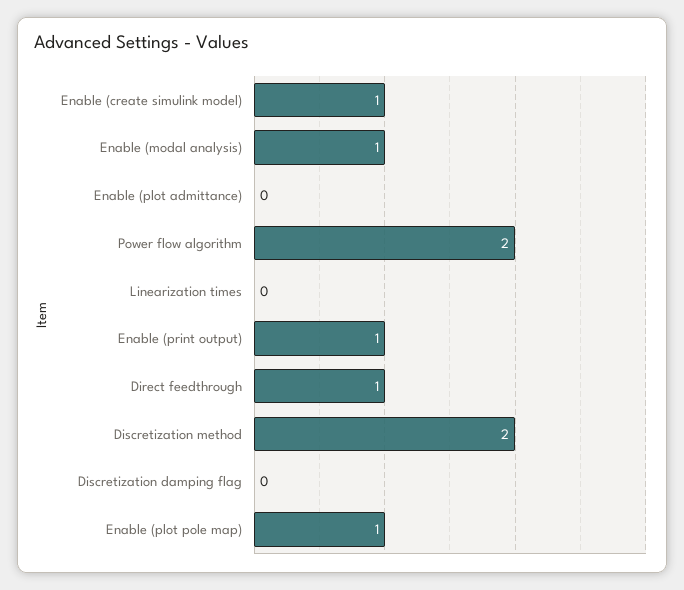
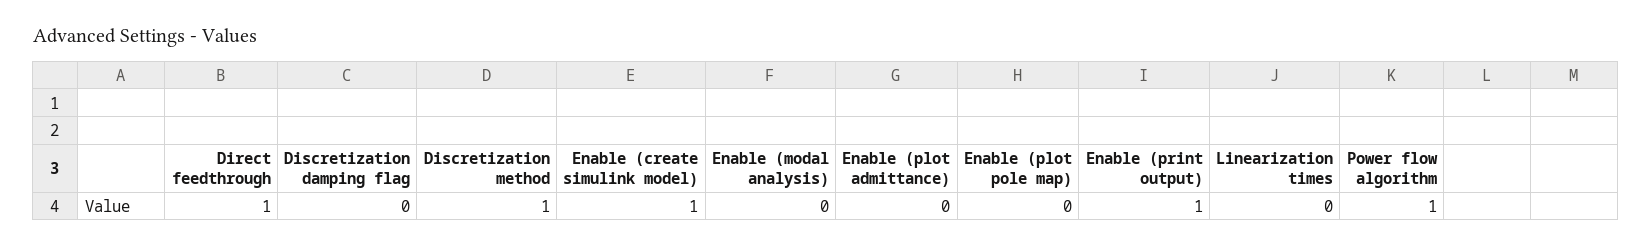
Enable (modal analysis): 1 -> 0
Power flow algorithm: 2 -> 1
Discretization method: 2 -> 1
Enable (plot pole map): 1 -> 0

